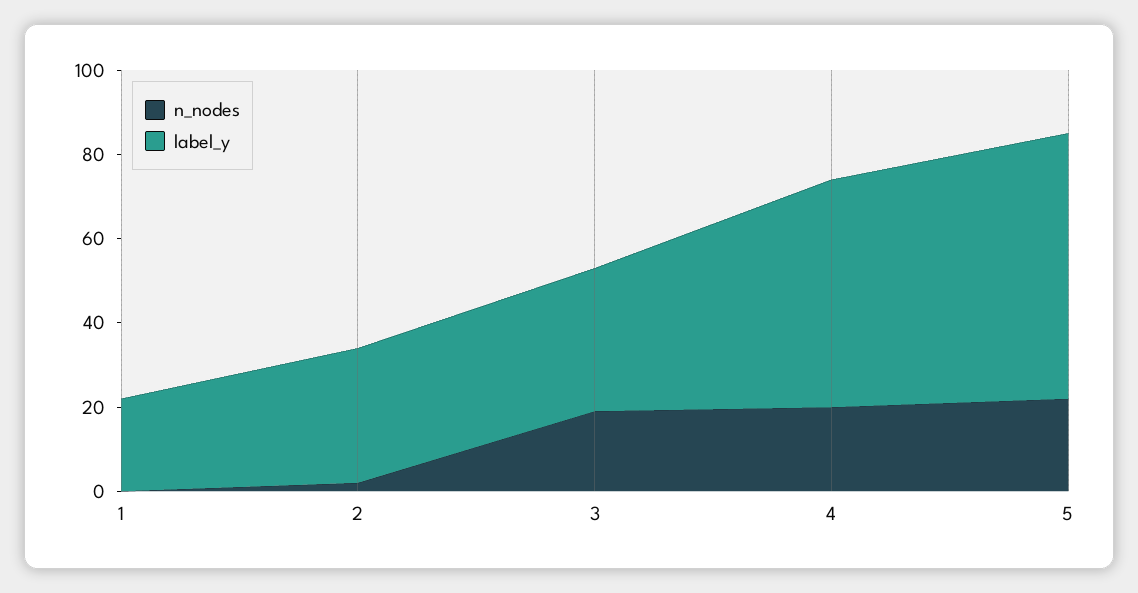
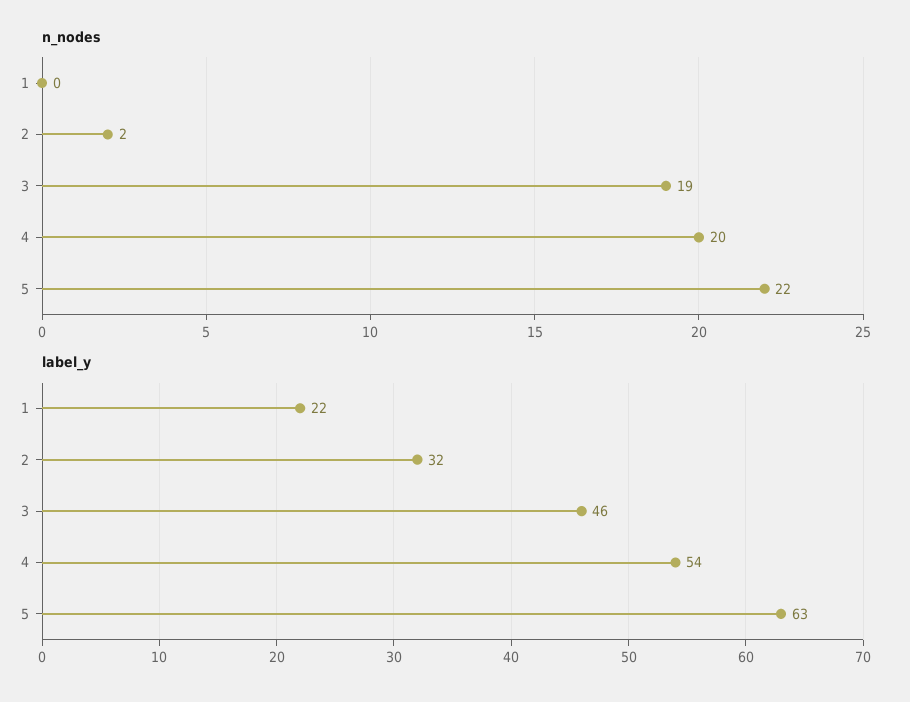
label_y, 3: 35 -> 46

